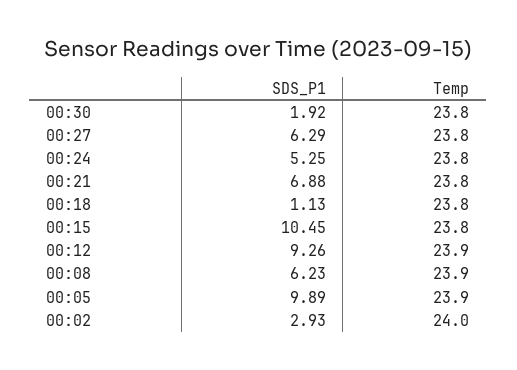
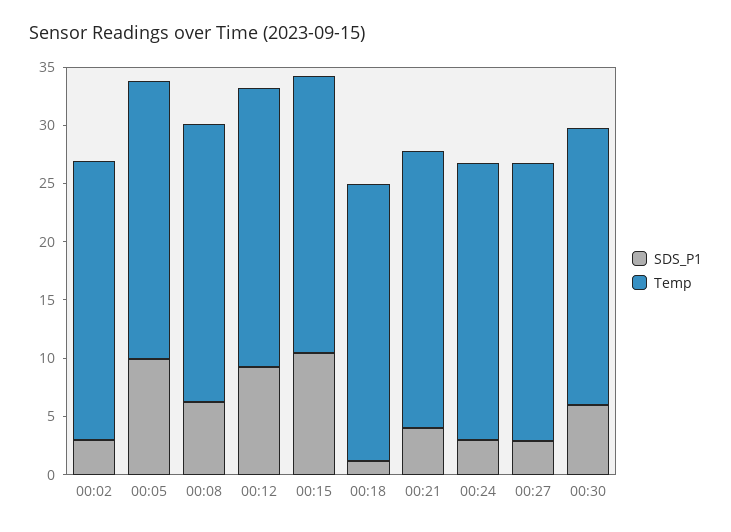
SDS_P1, 00:30: 1.92 -> 6
SDS_P1, 00:27: 6.29 -> 3
SDS_P1, 00:24: 5.25 -> 3
SDS_P1, 00:21: 6.88 -> 4

